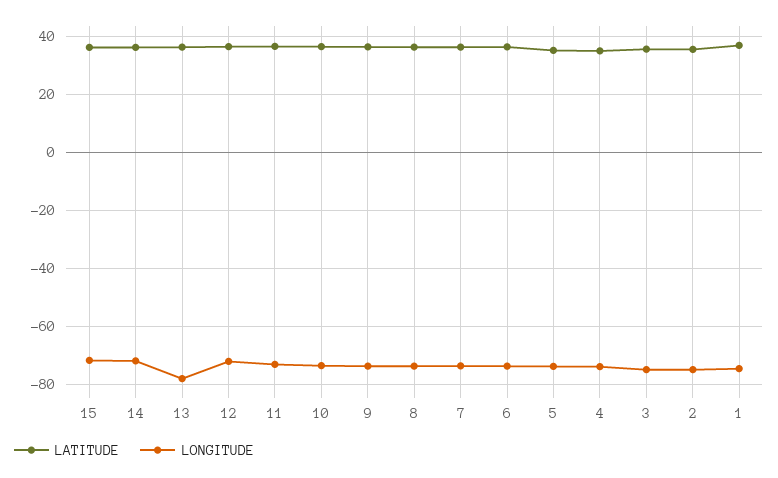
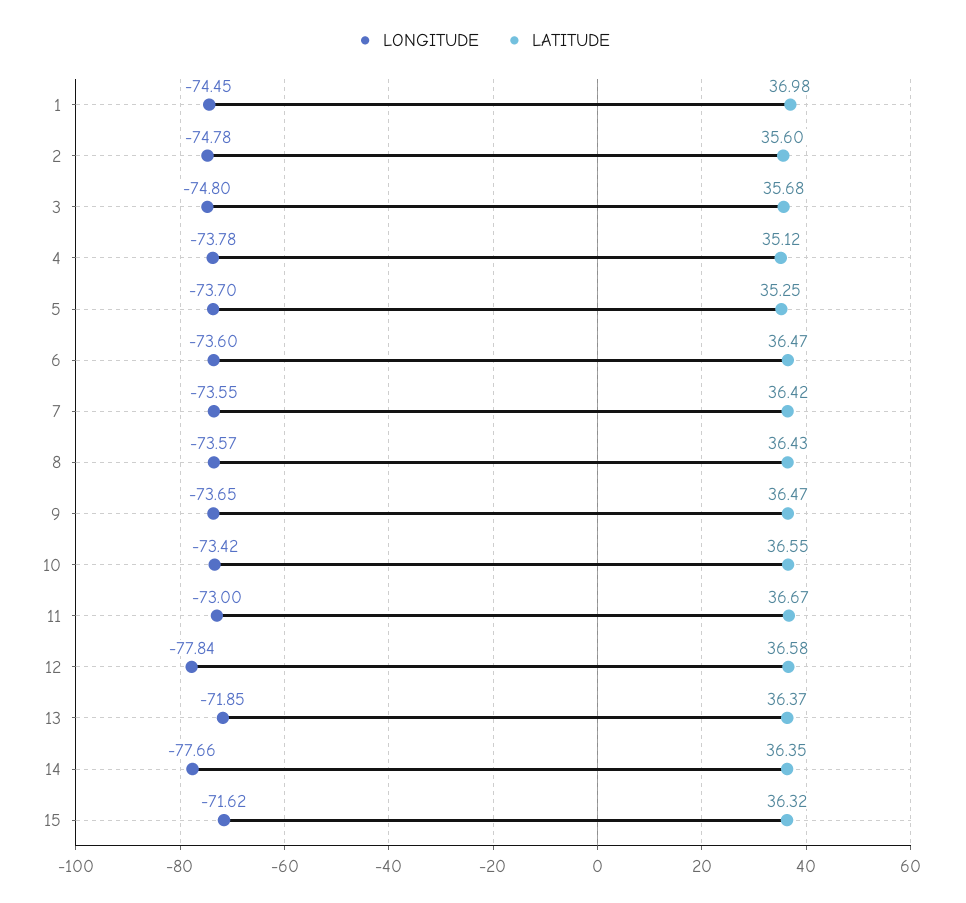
LONGITUDE, 14: -72.5 -> -77.66
LONGITUDE, 13: -77.5 -> -71.85
LONGITUDE, 12: -72.5 -> -77.84

